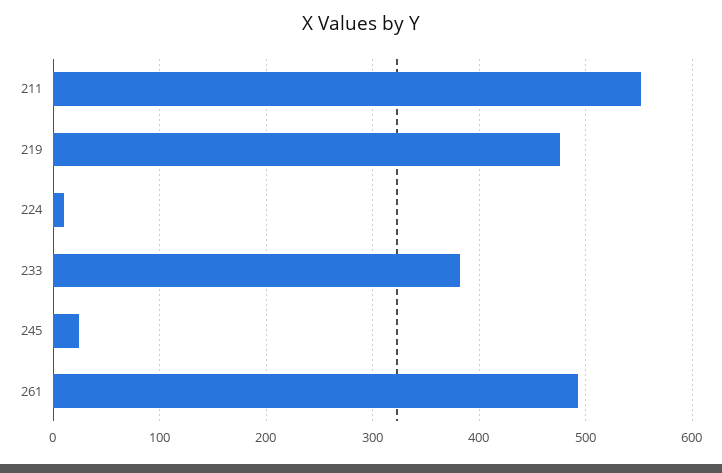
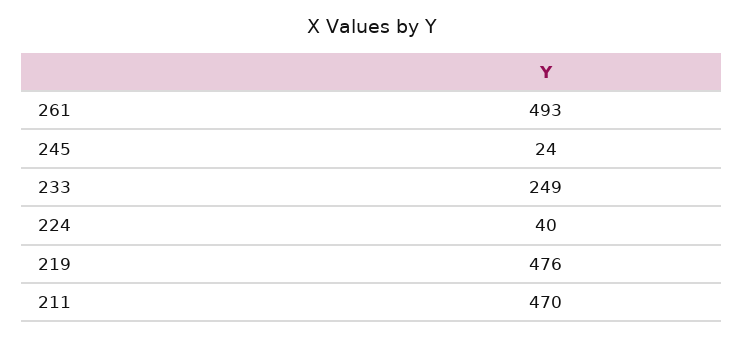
211: 550 -> 470
224: 10 -> 40
233: 380 -> 249

